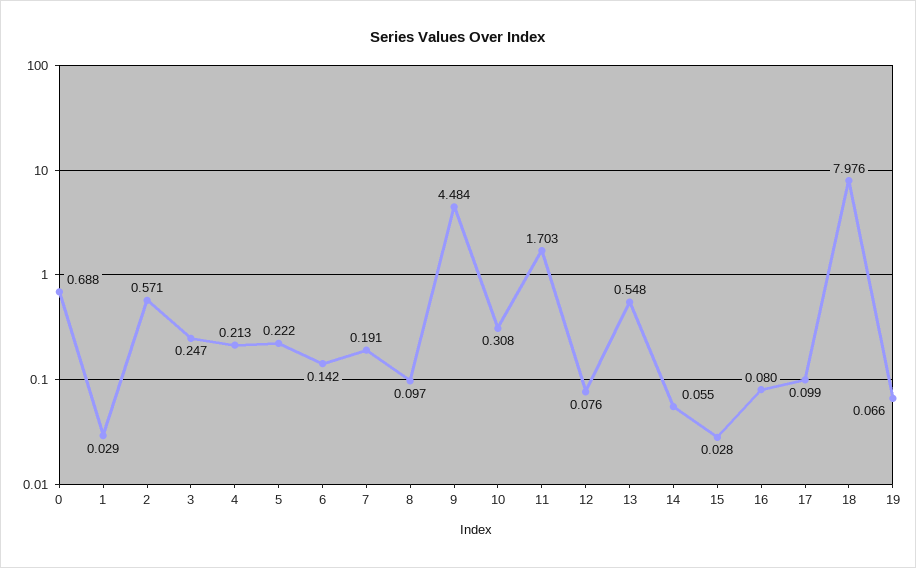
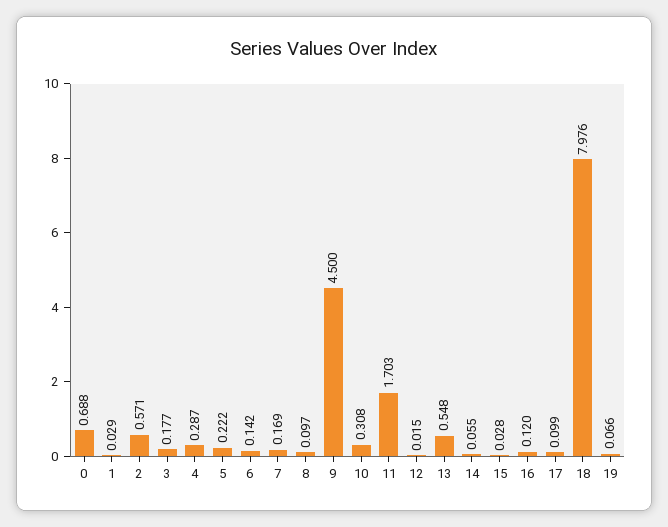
3: 0.247 -> 0.177
4: 0.213 -> 0.287
7: 0.191 -> 0.169
9: 4.484 -> 4.5
12: 0.076 -> 0.015
16: 0.08 -> 0.12

